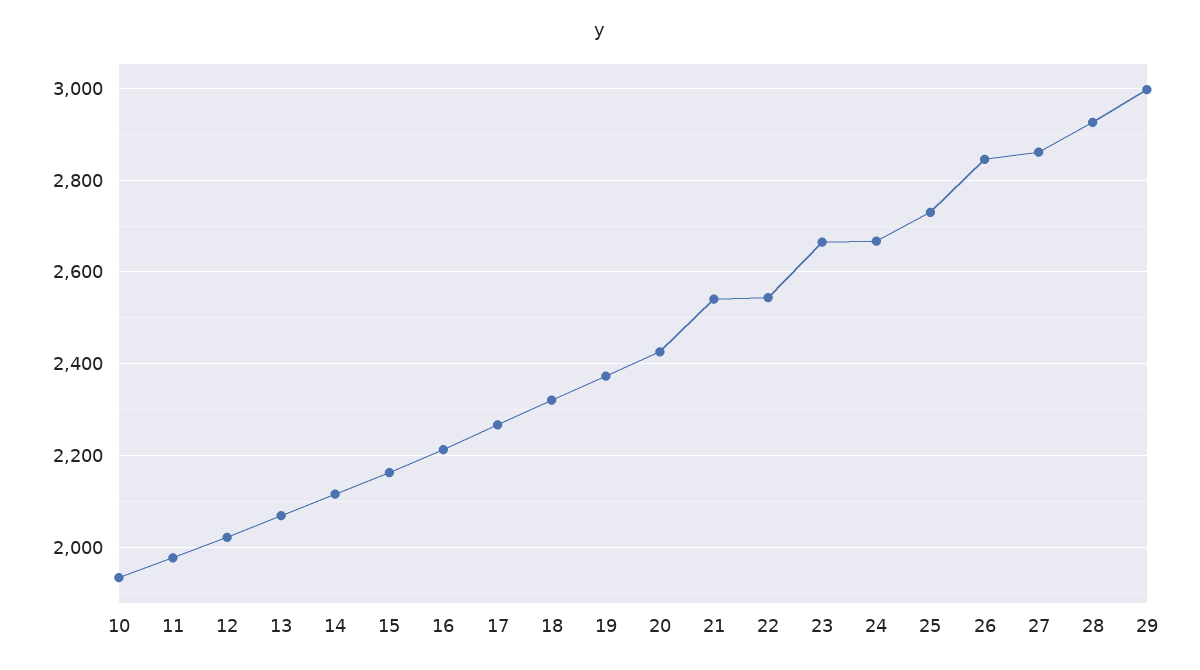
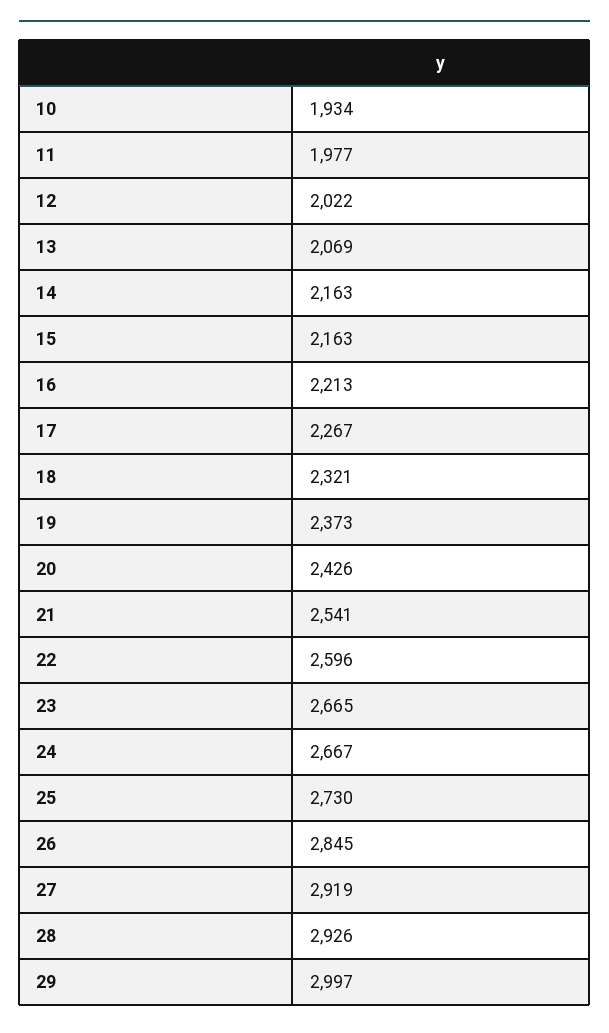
14: 2120 -> 2163
22: 2540 -> 2596
27: 2860 -> 2919

